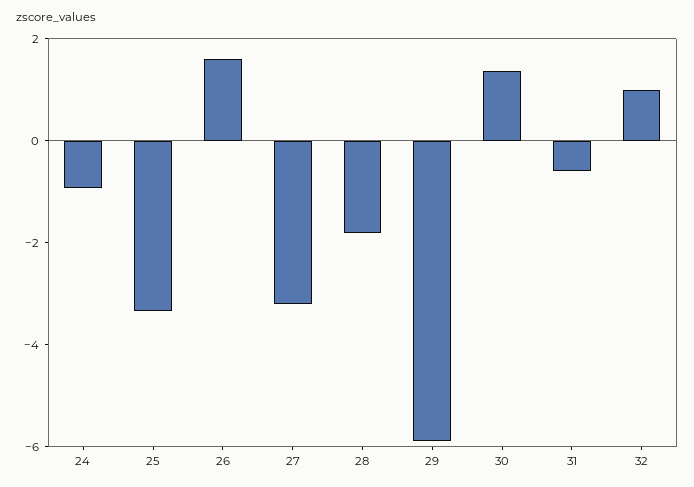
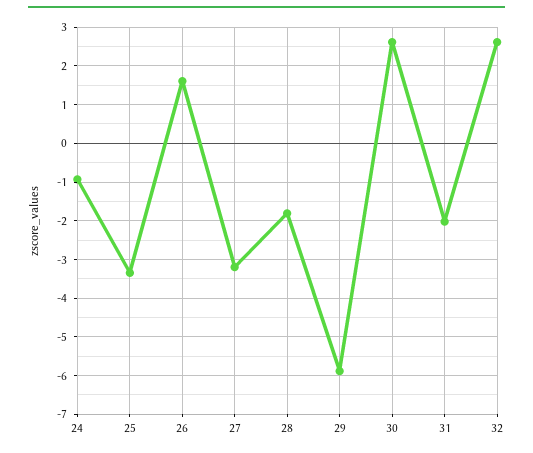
30: 1.5 -> 2.6
31: -0.5 -> -2
32: 1 -> 2.6

